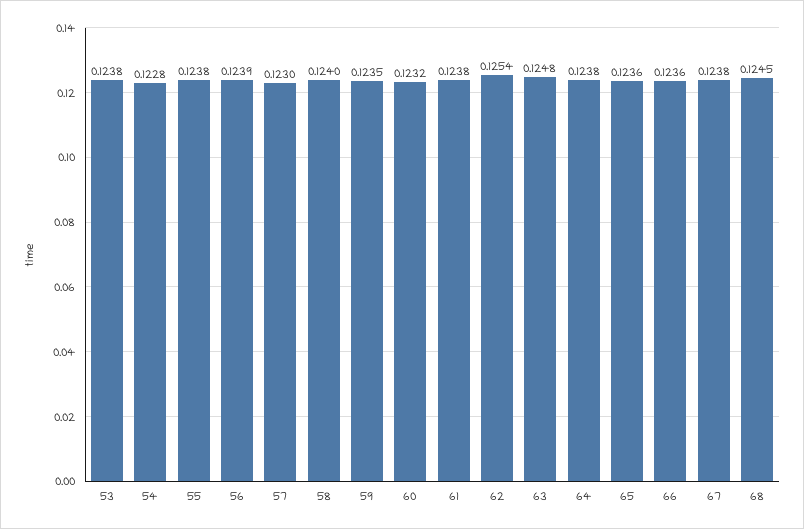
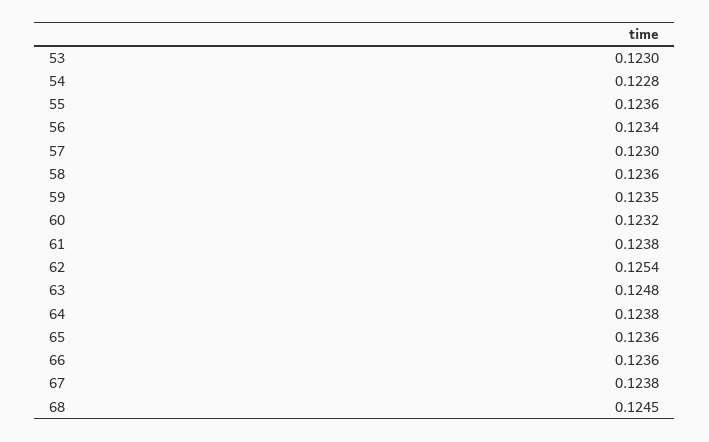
53: 0.1238 -> 0.123
55: 0.1238 -> 0.1236
56: 0.1239 -> 0.1234
58: 0.124 -> 0.1236

